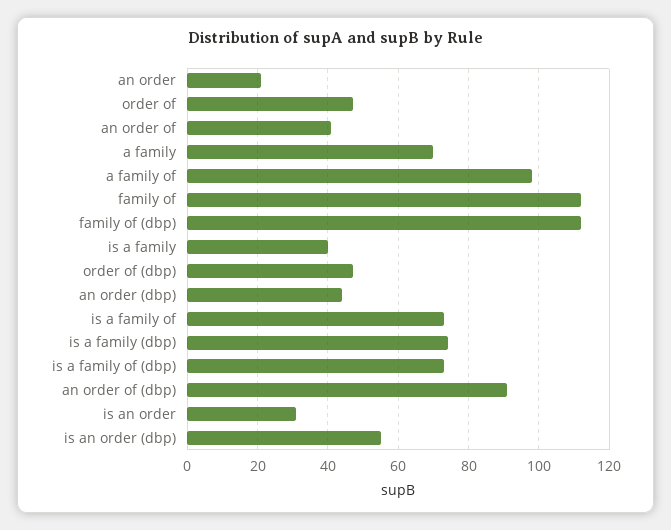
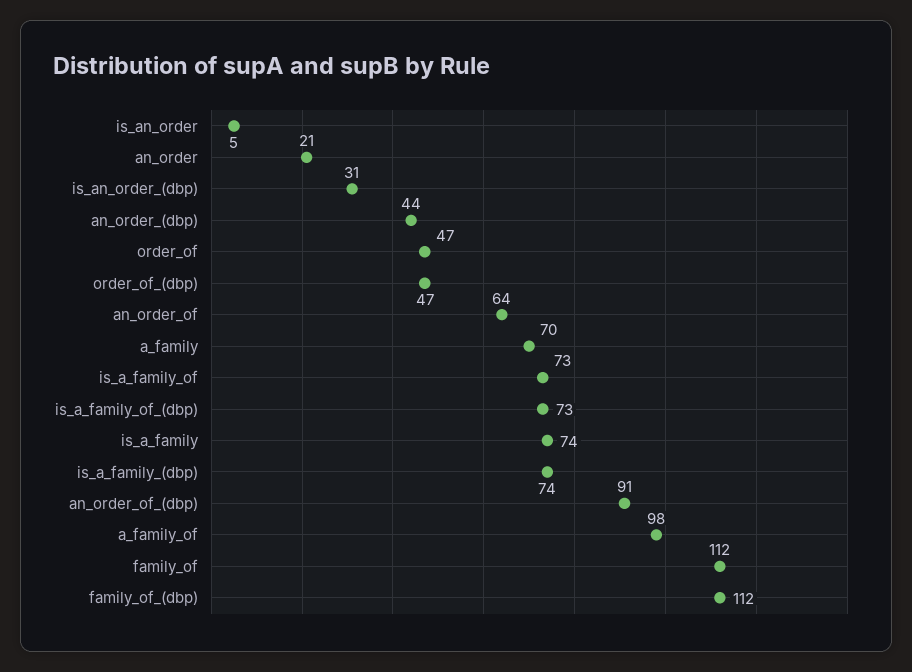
an order of: 40 -> 64
is a family: 40 -> 74
is an order: 30 -> 5
is an order (dbp): 55 -> 31

